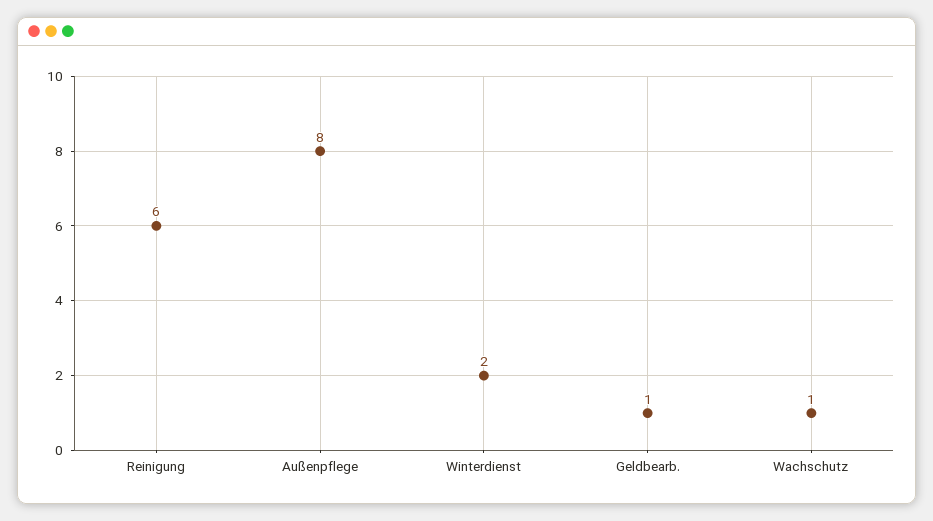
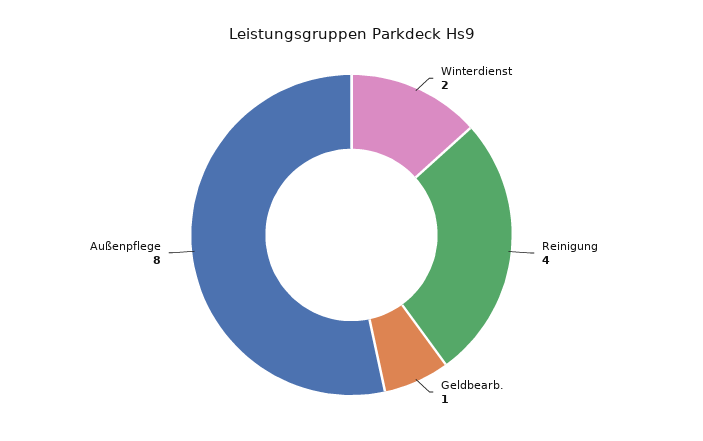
Reinigung: 6 -> 4
Wachschutz: 1 -> none

